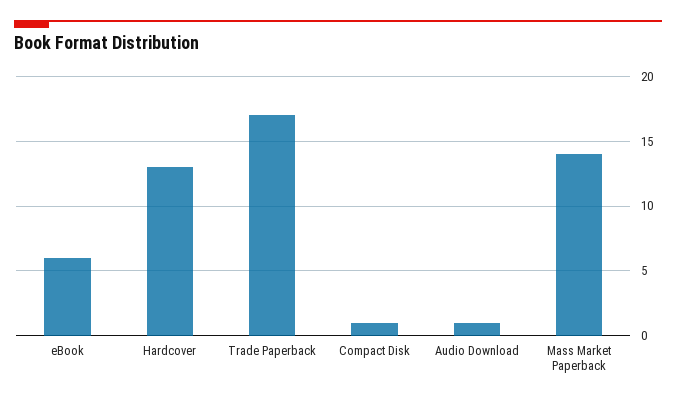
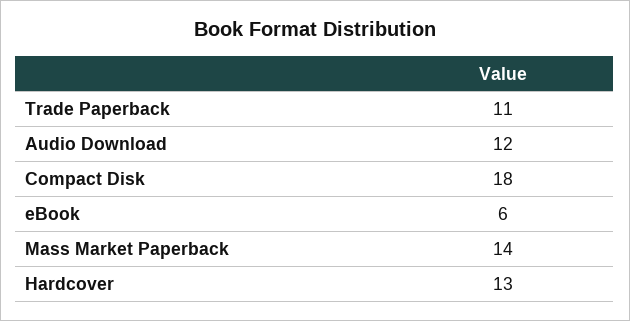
Trade Paperback: 17 -> 11
Compact Disk: 1 -> 18
Audio Download: 1 -> 12

